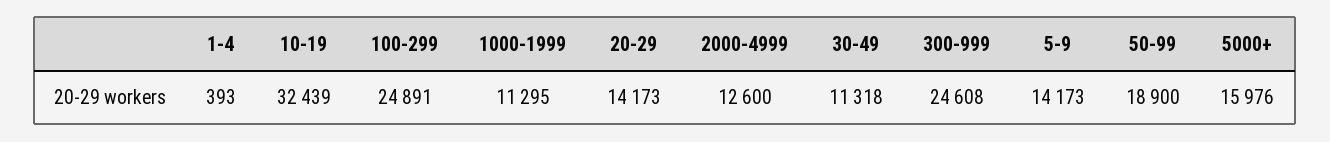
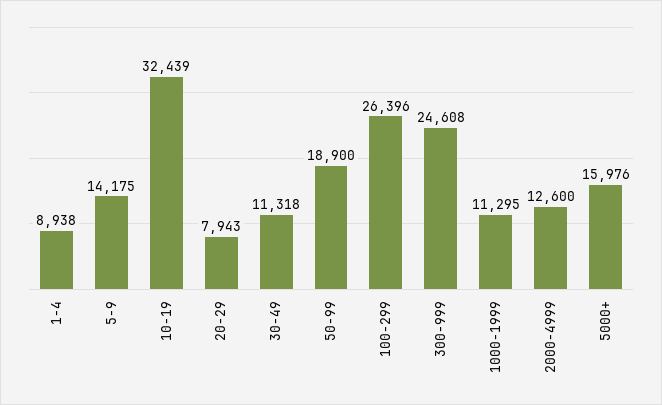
1-4: 393 -> 8938
100-299: 24891 -> 26396
20-29: 14173 -> 7943
5-9: 14173 -> 14175

